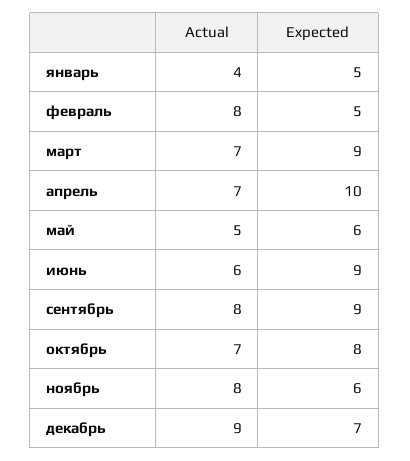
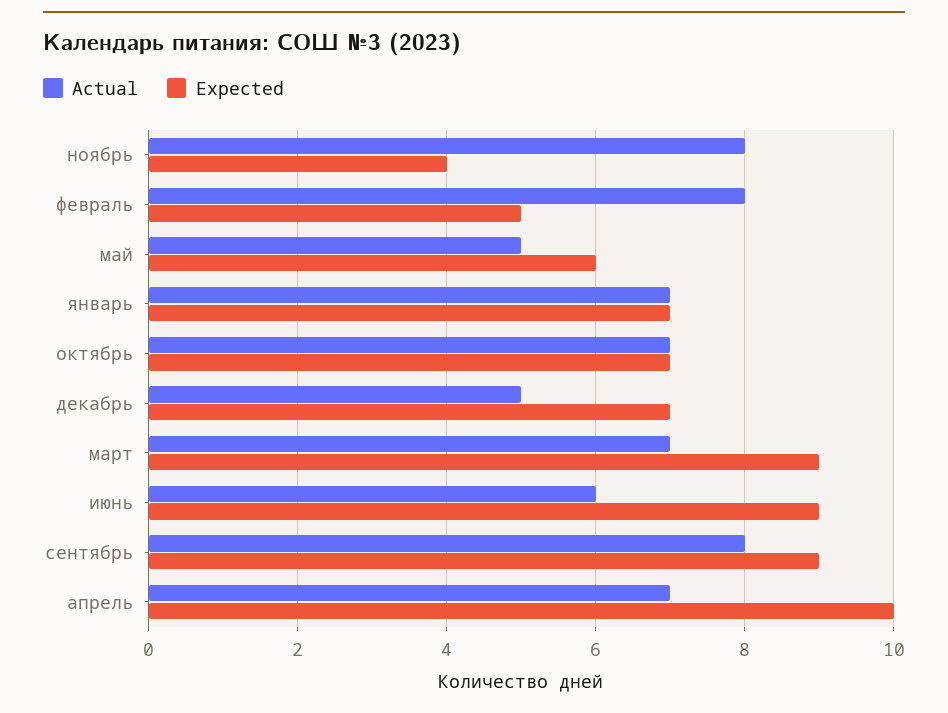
Actual, январь: 4 -> 7
Expected, январь: 5 -> 7
Expected, октябрь: 8 -> 7
Expected, ноябрь: 6 -> 4
Actual, декабрь: 9 -> 5

